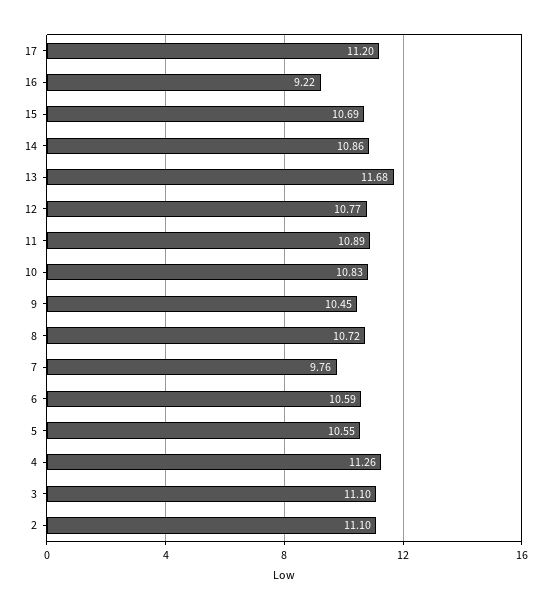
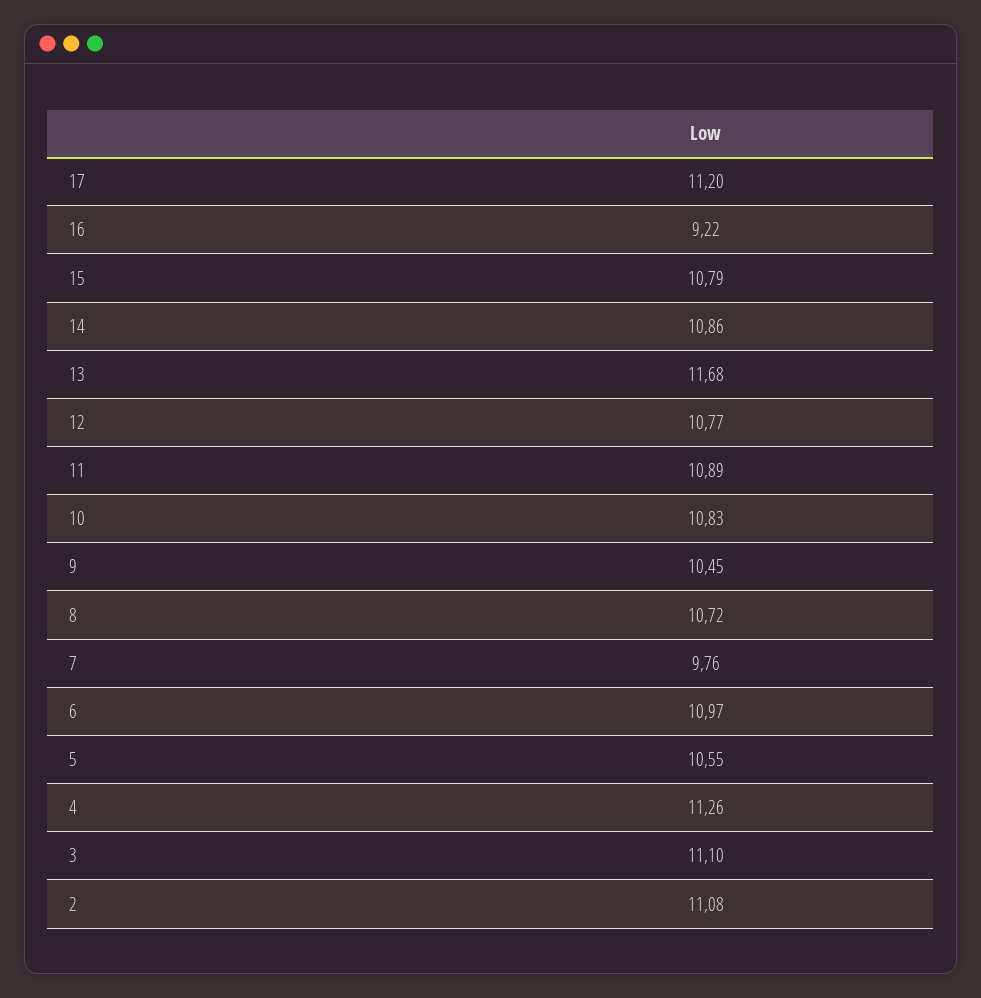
15: 10.69 -> 10.79
6: 10.59 -> 10.97
2: 11.1 -> 11.08

